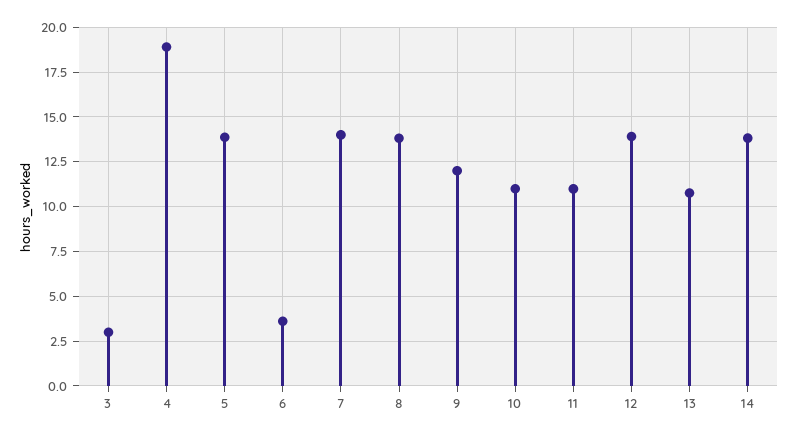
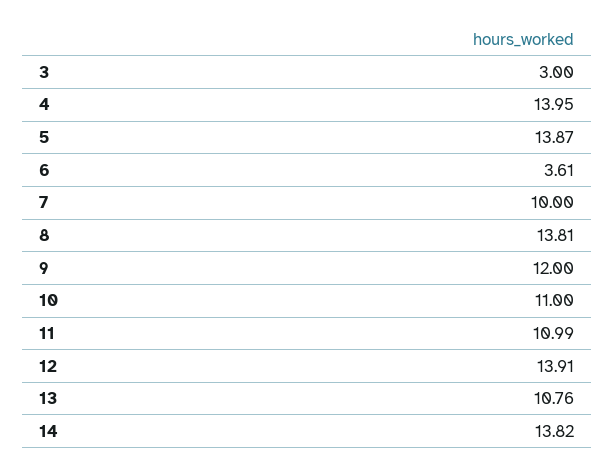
4: 19 -> 13.95
7: 14 -> 10

